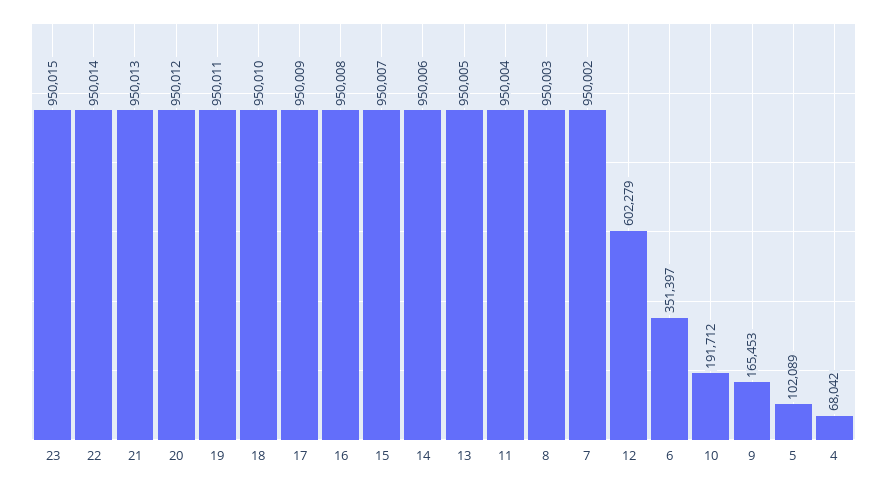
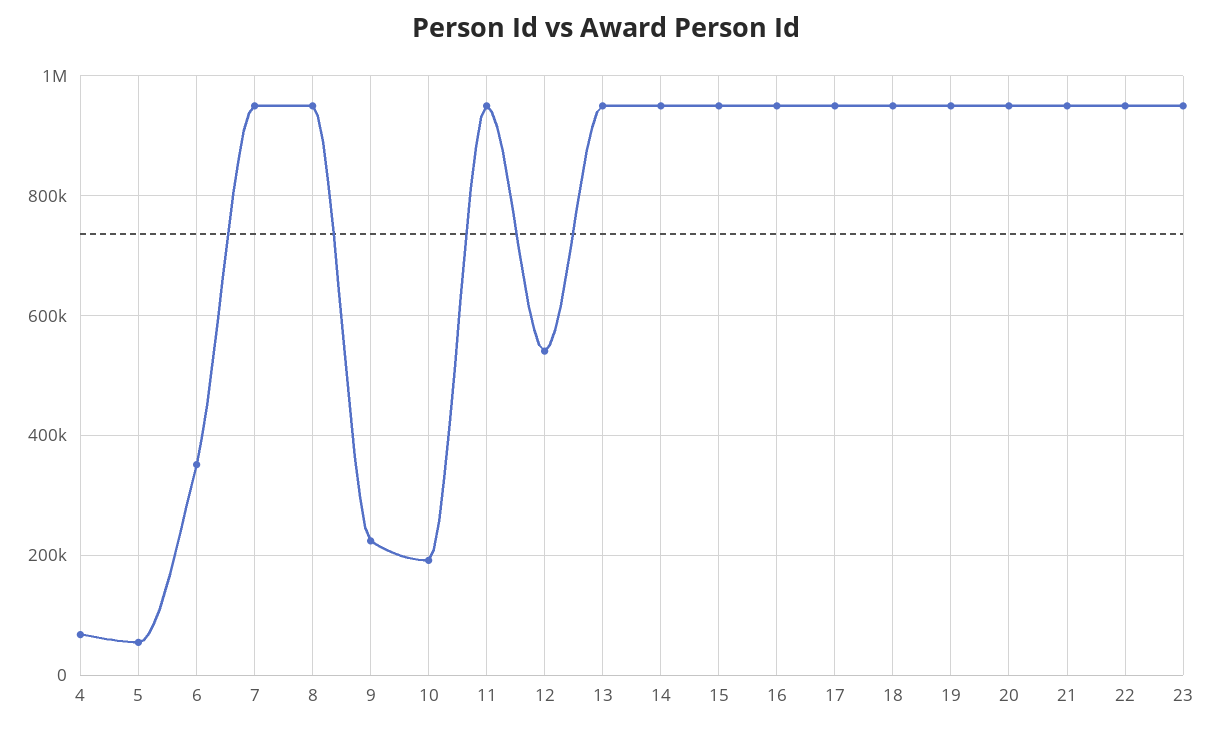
12: 602279 -> 540000
9: 165453 -> 220000
5: 102089 -> 60000

